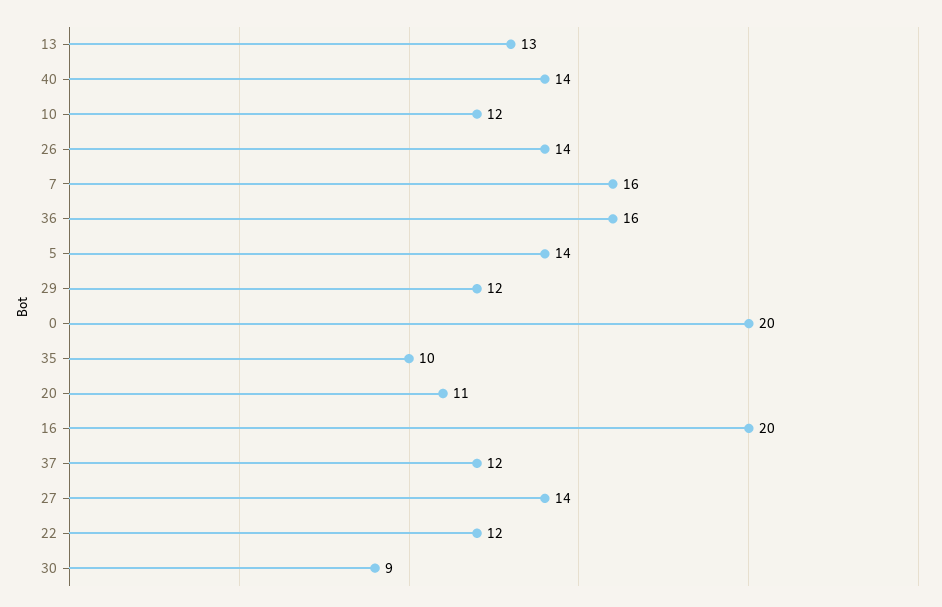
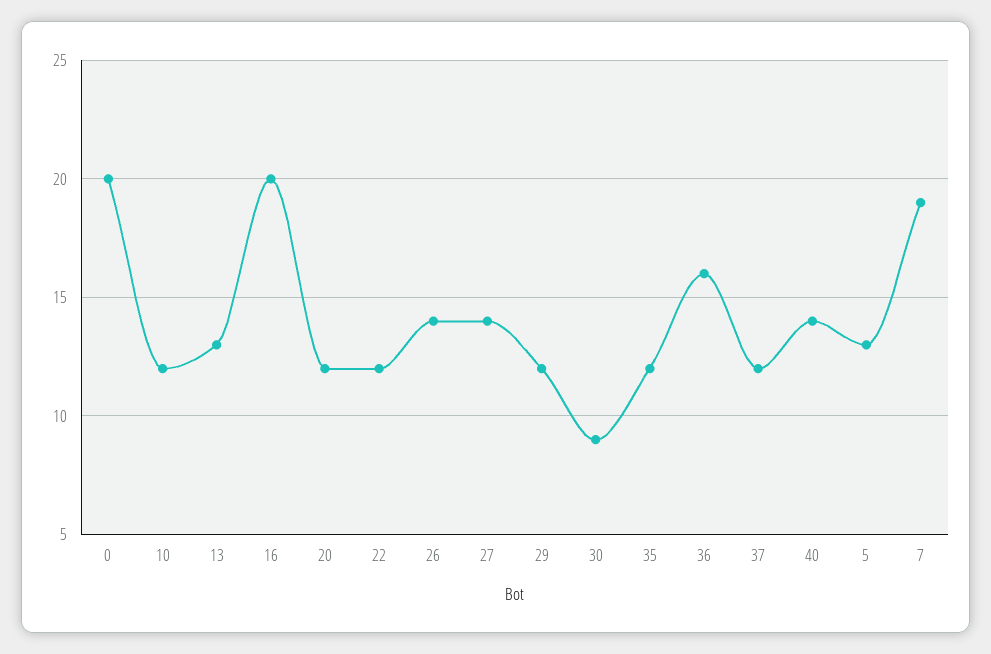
7: 16 -> 19
5: 14 -> 13
35: 10 -> 12
20: 11 -> 12

